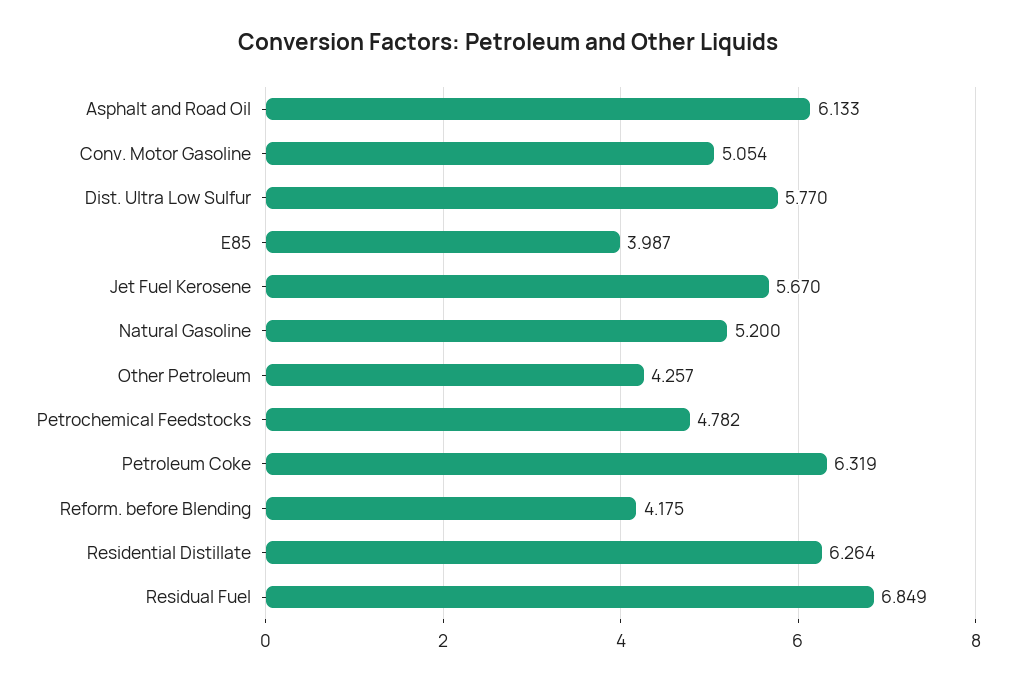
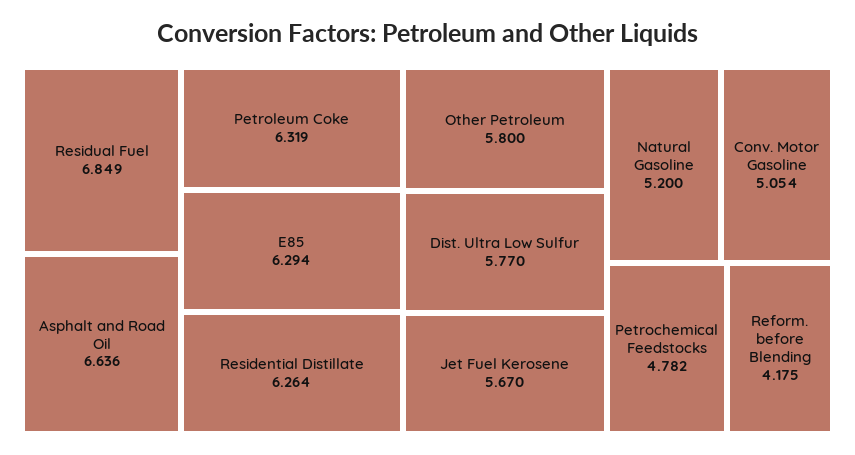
Asphalt and Road Oil: 6.133 -> 6.636
E85: 3.987 -> 6.294
Other Petroleum: 4.257 -> 5.8

